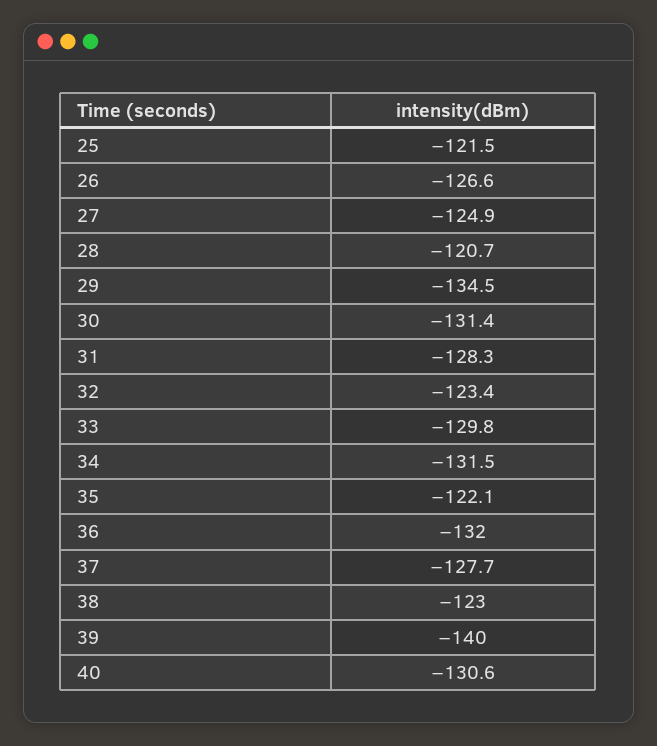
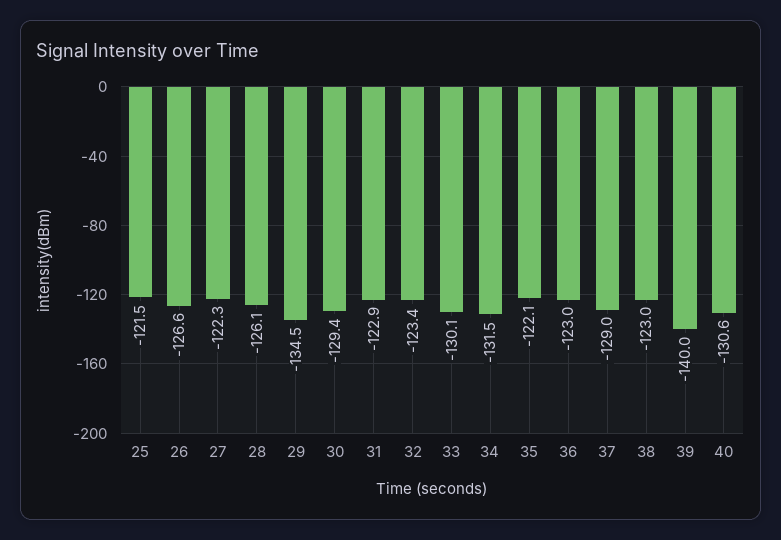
27: -124.9 -> -122.3
28: -120.7 -> -126.1
30: -131.4 -> -129.4
31: -128.3 -> -122.9
33: -129.8 -> -130.1
36: -132 -> -123
37: -127.7 -> -129

